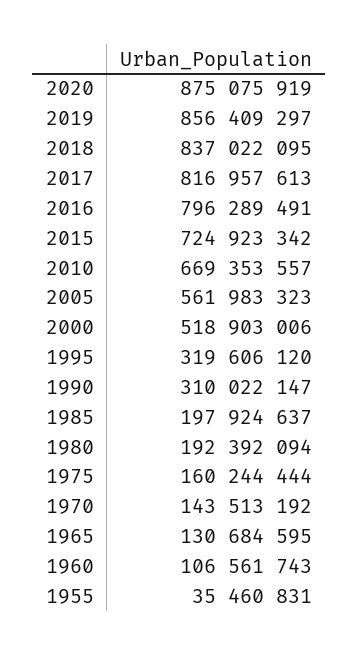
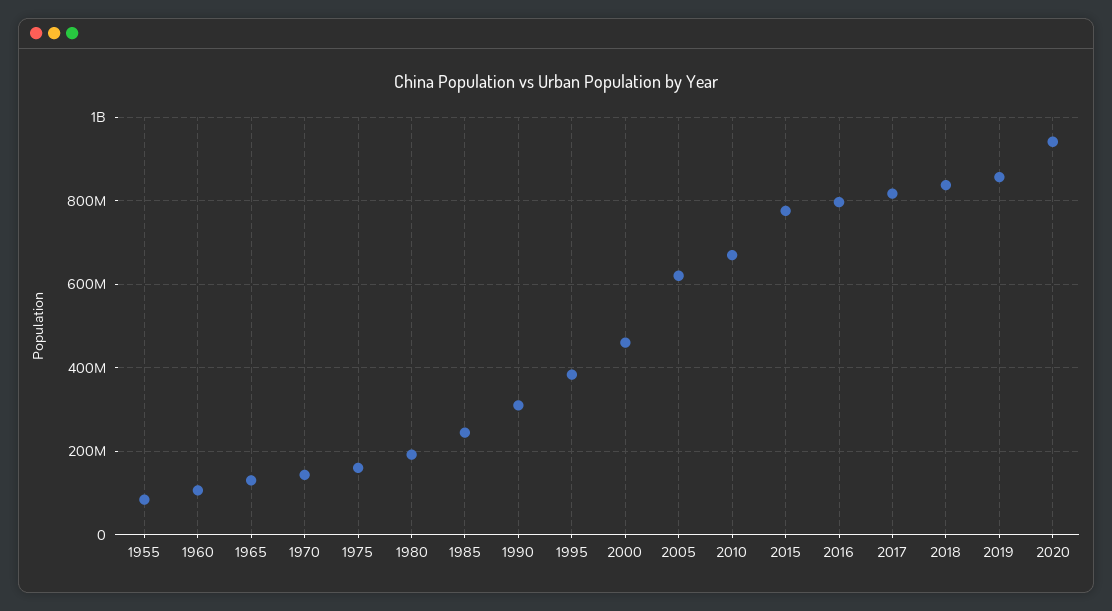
2020: 875075919 -> 940000000
2015: 724923342 -> 780000000
2005: 561983323 -> 620000000
2000: 518903006 -> 460000000
1995: 319606120 -> 380000000
1985: 197924637 -> 240000000
1955: 35460831 -> 80000000

